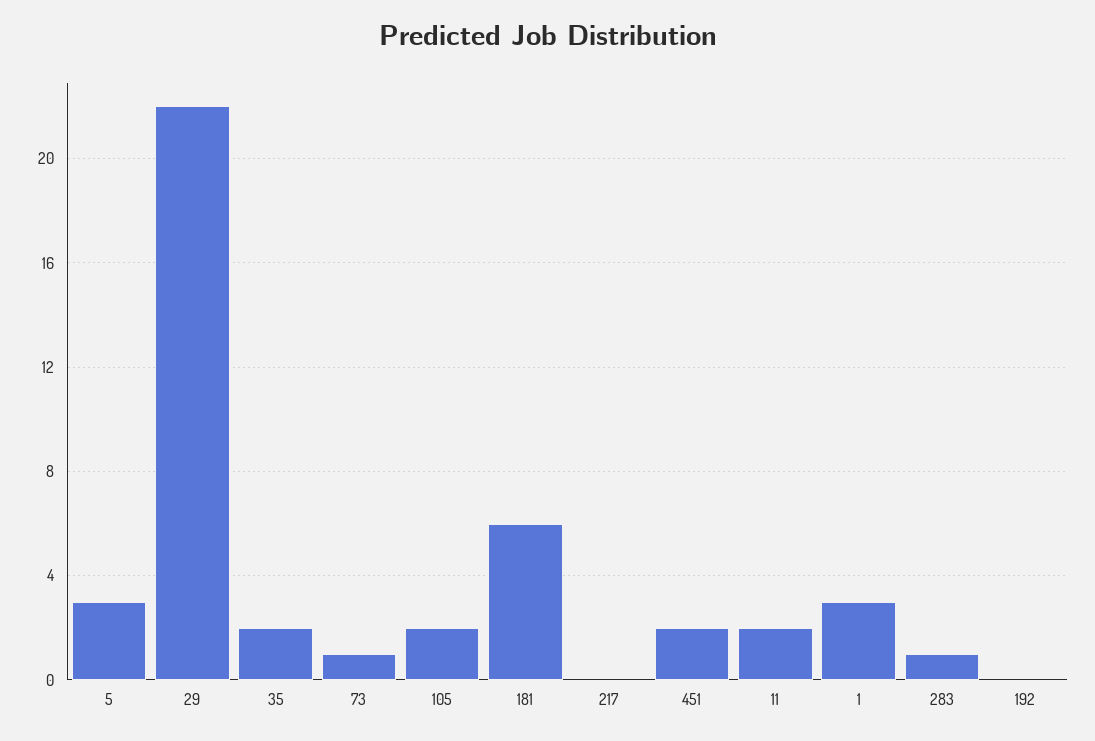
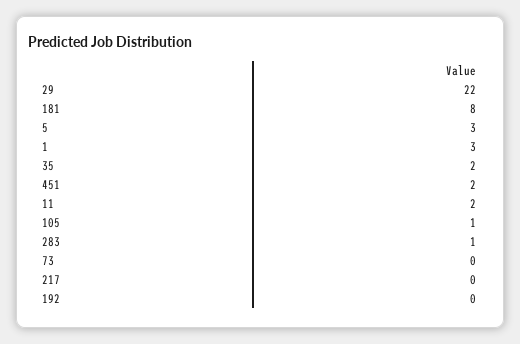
73: 1 -> 0
105: 2 -> 1
181: 6 -> 8

